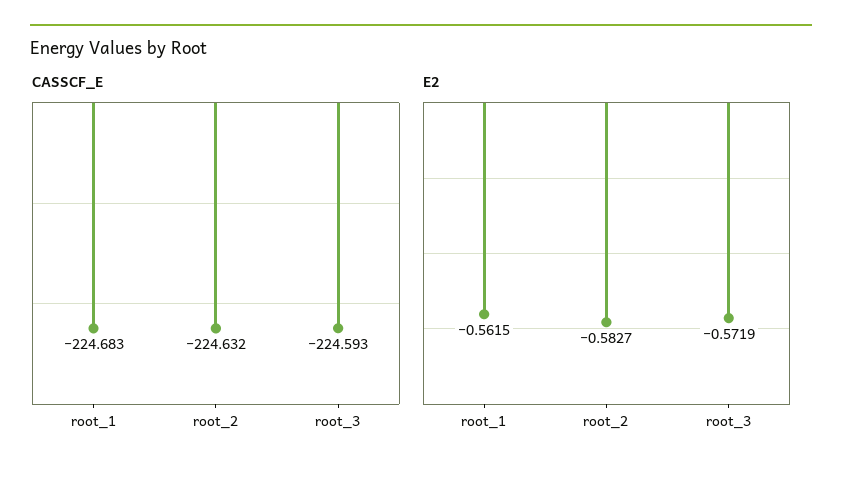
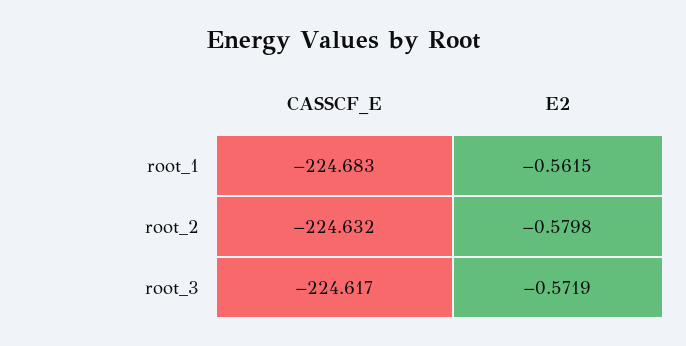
CASSCF_E, root_3: -224.593 -> -224.617
E2, root_2: -0.5827 -> -0.5798

